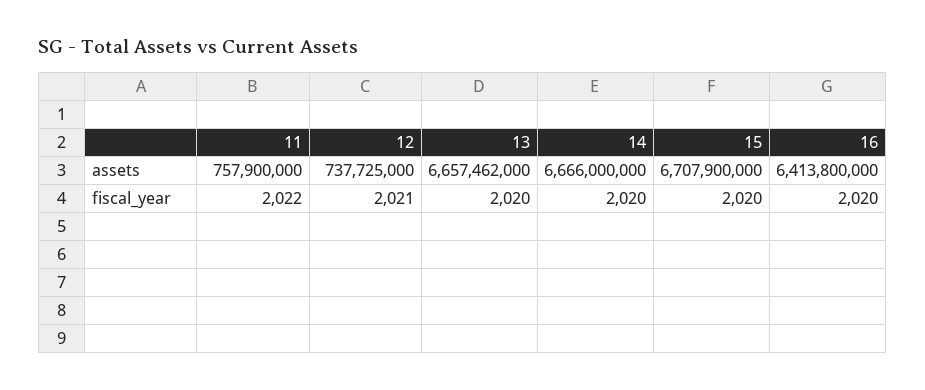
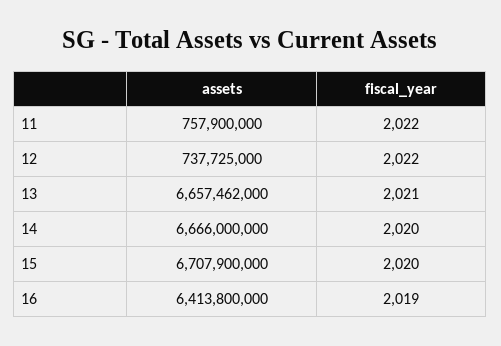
12, fiscal_year: 2021 -> 2022
13, fiscal_year: 2020 -> 2021
16, fiscal_year: 2020 -> 2019

